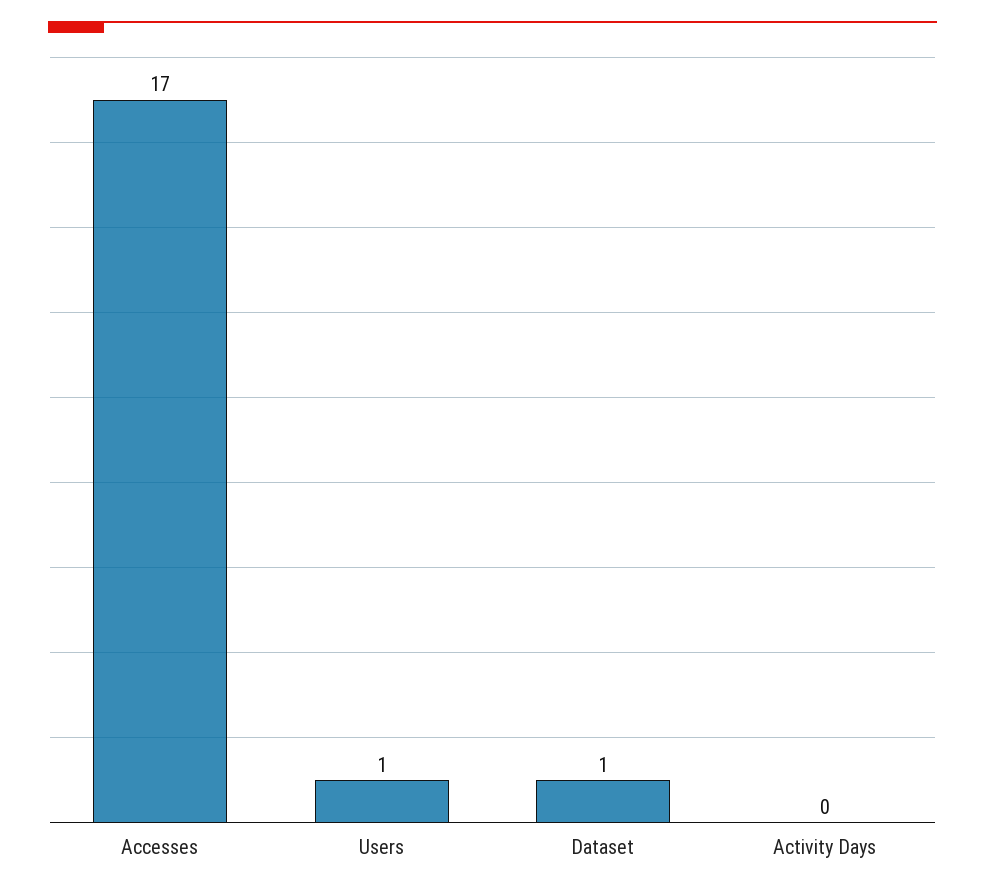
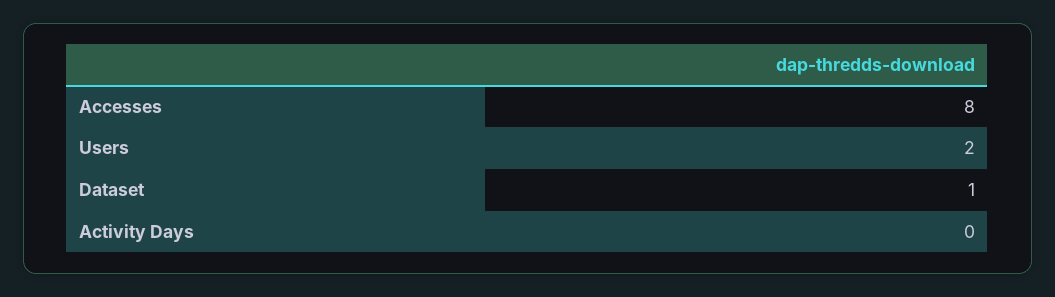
Accesses: 17 -> 8
Users: 1 -> 2

